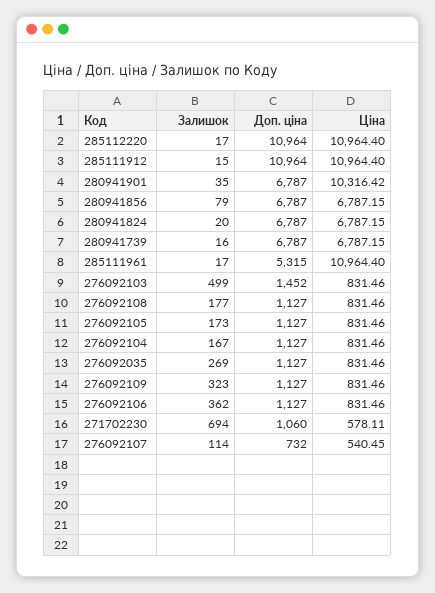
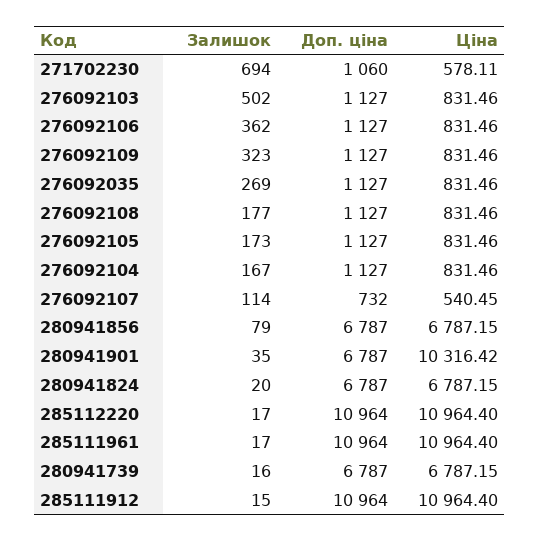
Доп. ціна, 285111961: 5315 -> 10964
Залишок, 276092103: 499 -> 502
Доп. ціна, 276092103: 1452 -> 1127

